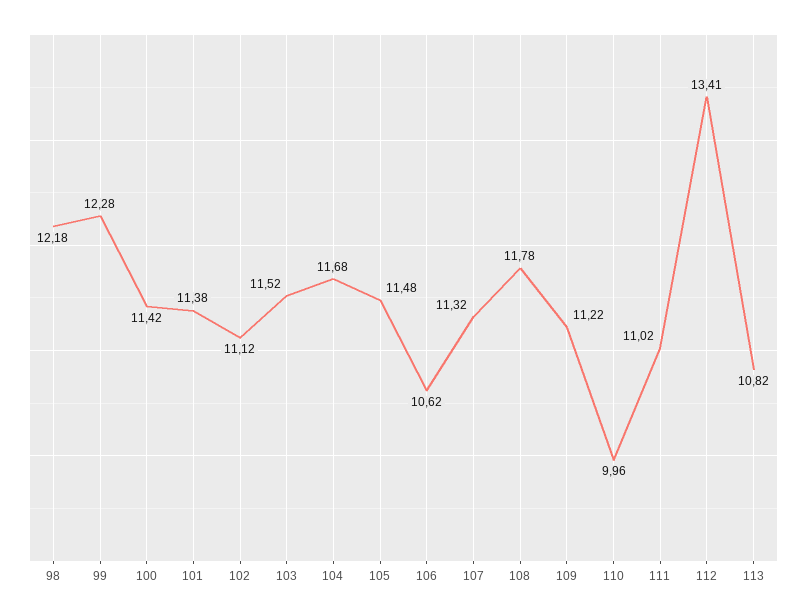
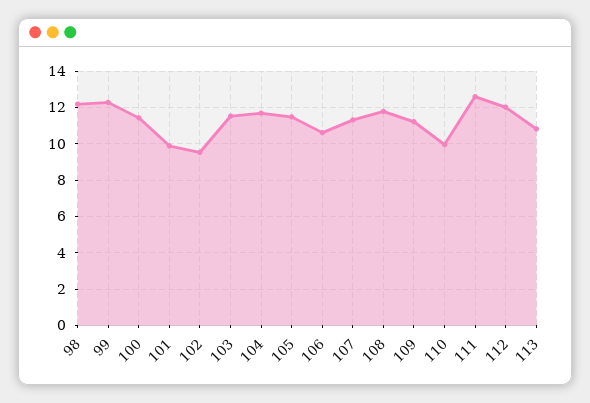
101: 11.38 -> 10
102: 11.12 -> 9.5
111: 11.02 -> 12.5
112: 13.41 -> 12

